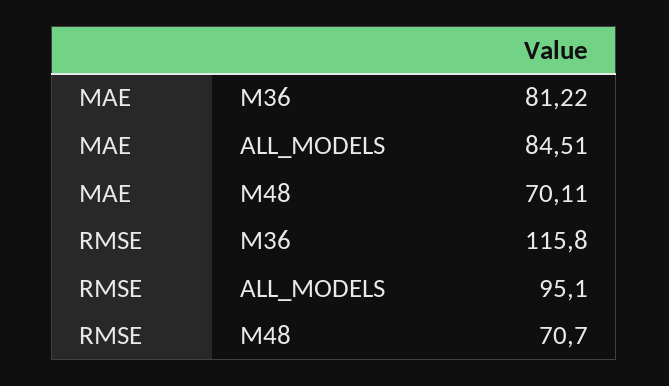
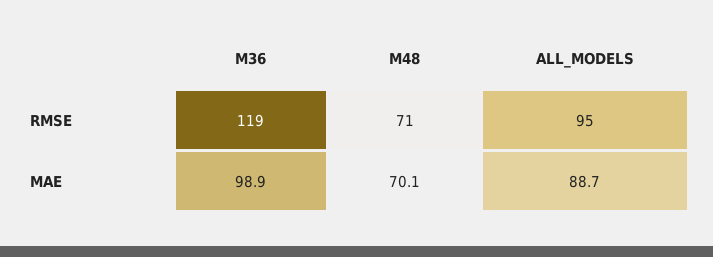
MAE, M36: 81.22 -> 98.9
MAE, ALL_MODELS: 84.51 -> 88.7
RMSE, M36: 115.8 -> 119

